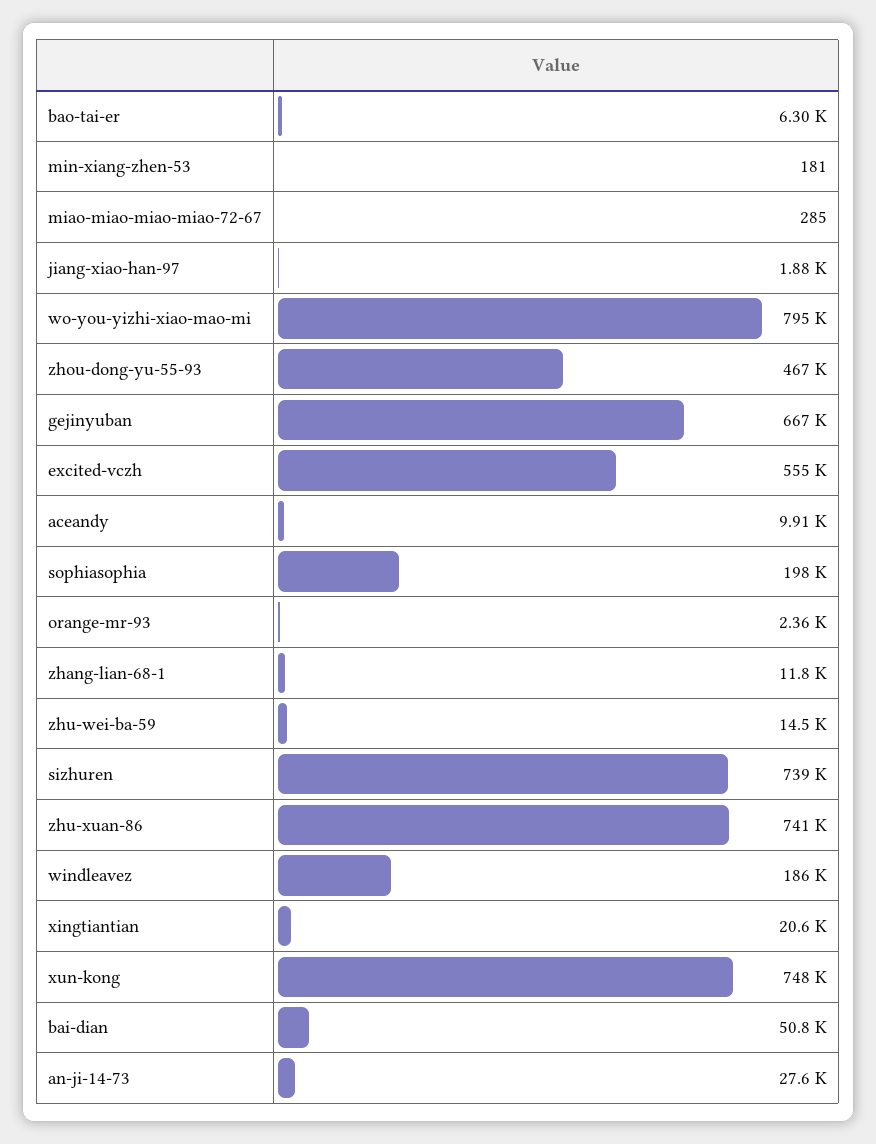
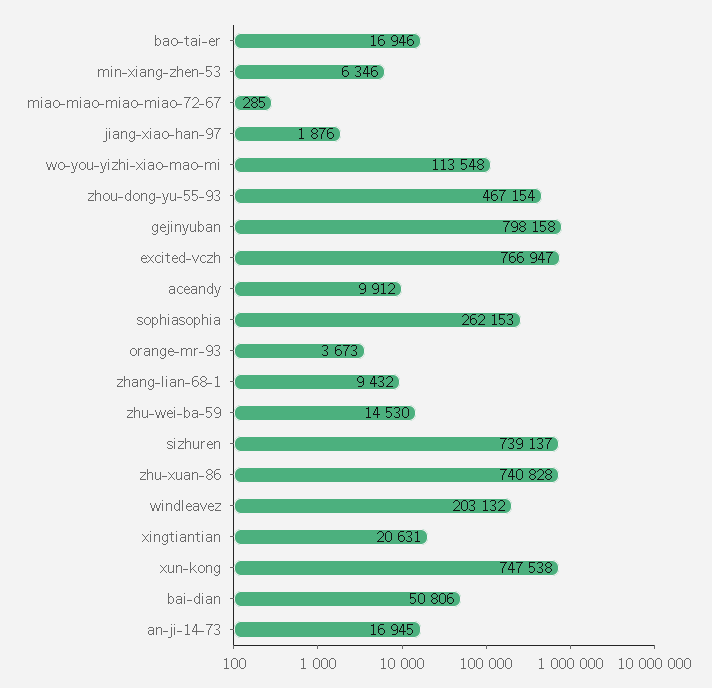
bao-tai-er: 6300 -> 16946
min-xiang-zhen-53: 181 -> 6346
wo-you-yizhi-xiao-mao-mi: 795000 -> 113548
gejinyuban: 667000 -> 798158
excited-vczh: 555000 -> 766947
sophiasophia: 198000 -> 262153
orange-mr-93: 2360 -> 3673
zhang-lian-68-1: 11800 -> 9432
windleavez: 186000 -> 203132
an-ji-14-73: 27600 -> 16945

